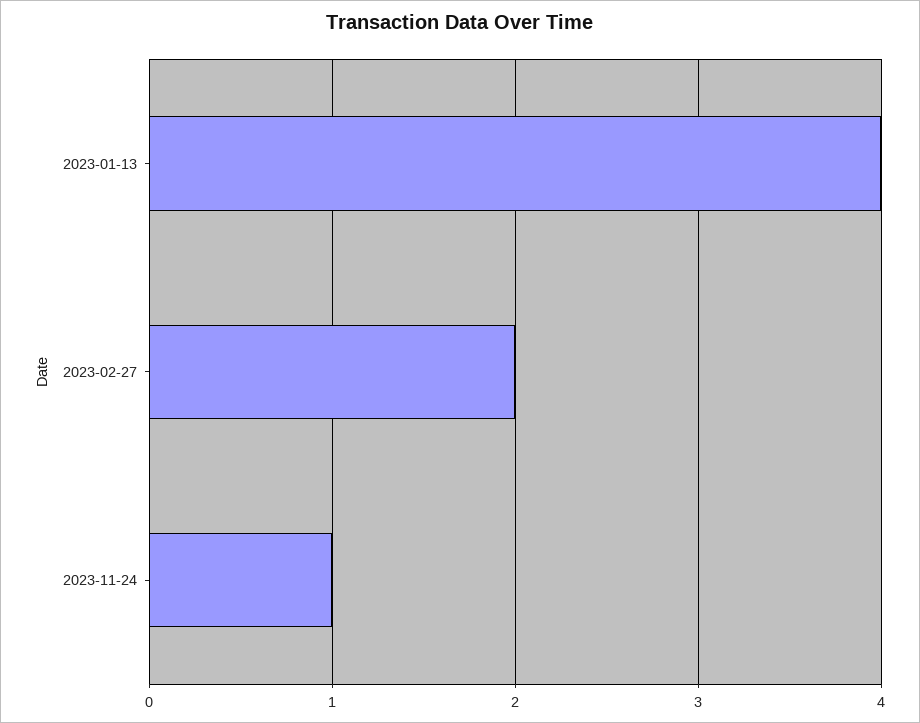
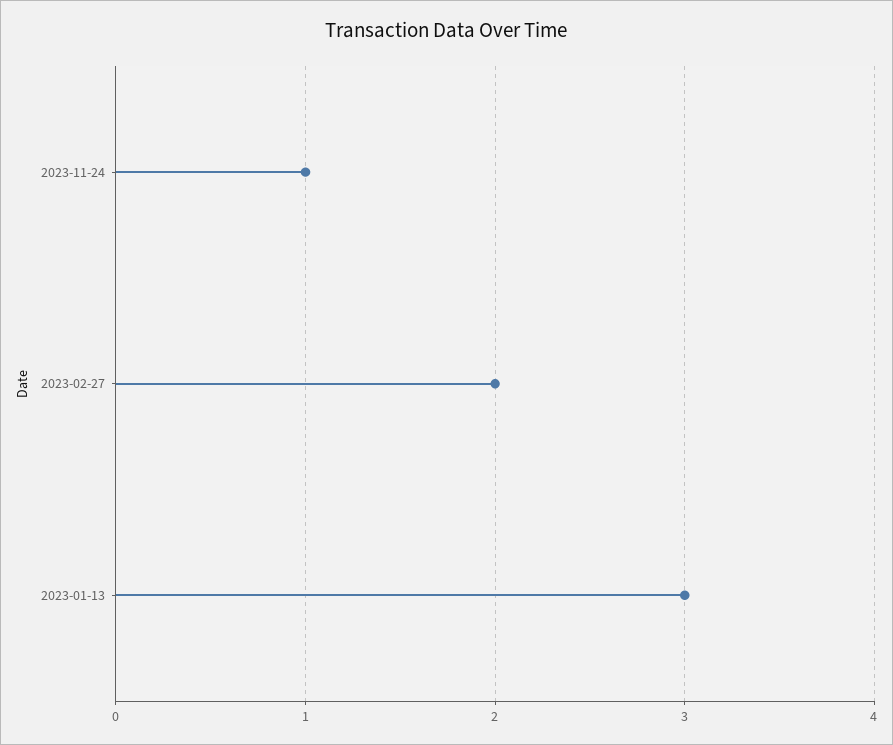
2023-01-13: 4 -> 3

